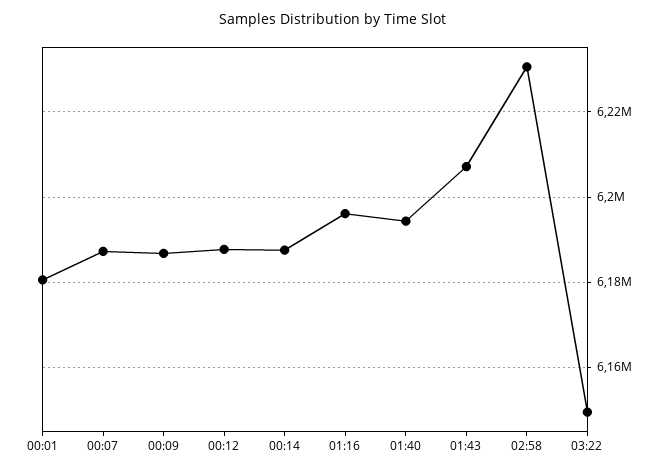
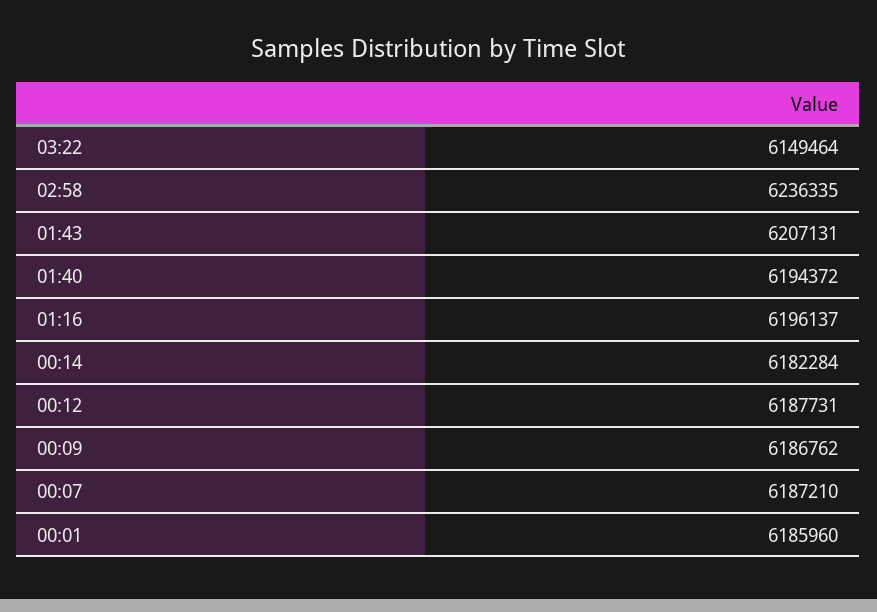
00:01: 6180000 -> 6185960
00:14: 6188000 -> 6182284
02:58: 6230000 -> 6236335

